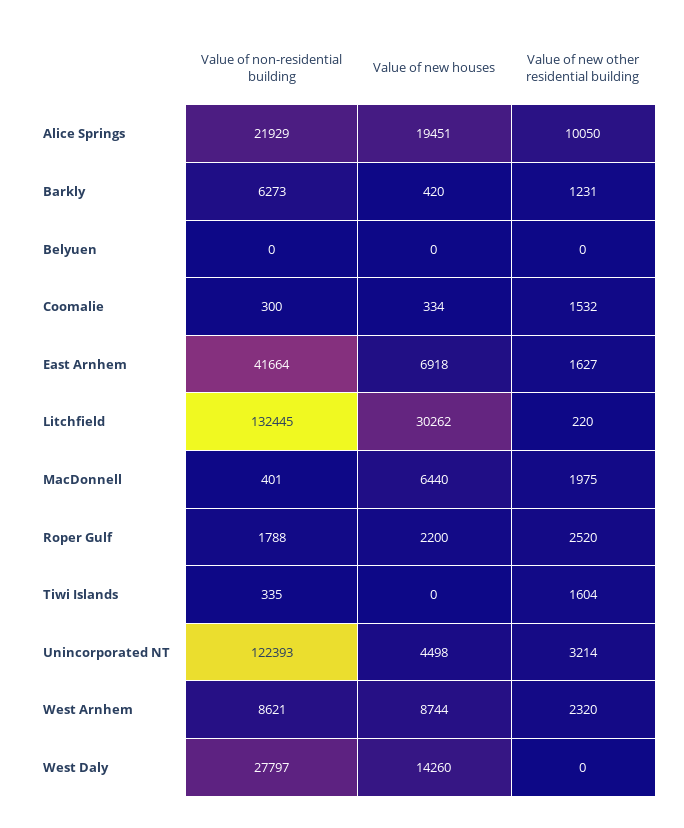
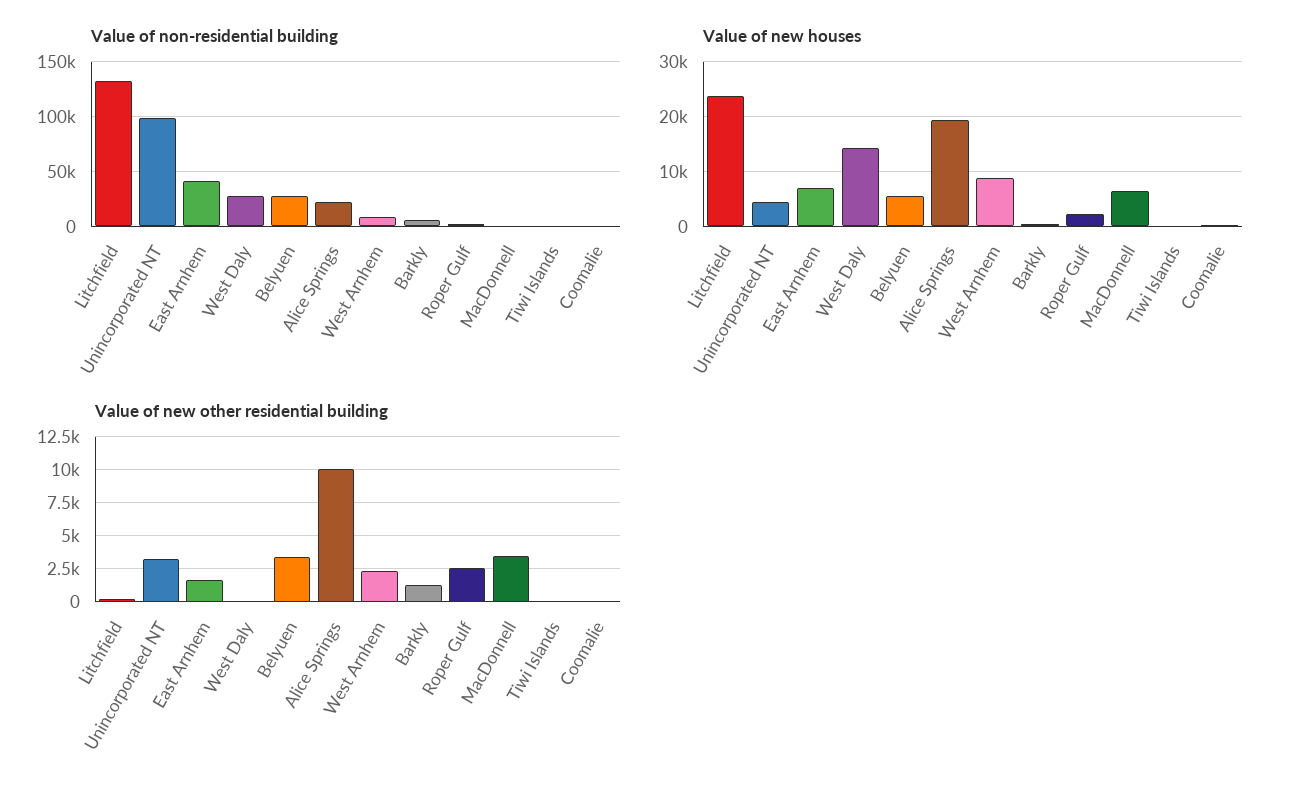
Value of non-residential building, Belyuen: 0 -> 30000
Value of new houses, Belyuen: 0 -> 6000
Value of new other residential building, Belyuen: 0 -> 3500
Value of new other residential building, Coomalie: 1532 -> 0
Value of new houses, Litchfield: 30262 -> 24000
Value of new other residential building, MacDonnell: 1975 -> 3500
Value of new other residential building, Tiwi Islands: 1604 -> 0
Value of non-residential building, Unincorporated NT: 122393 -> 100000

